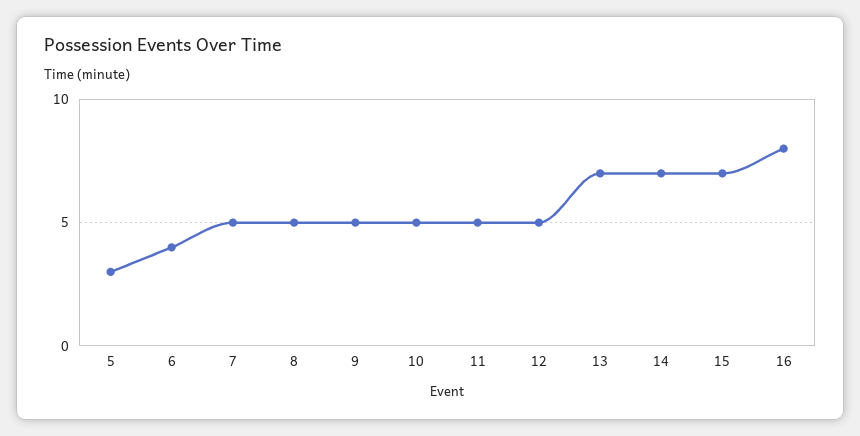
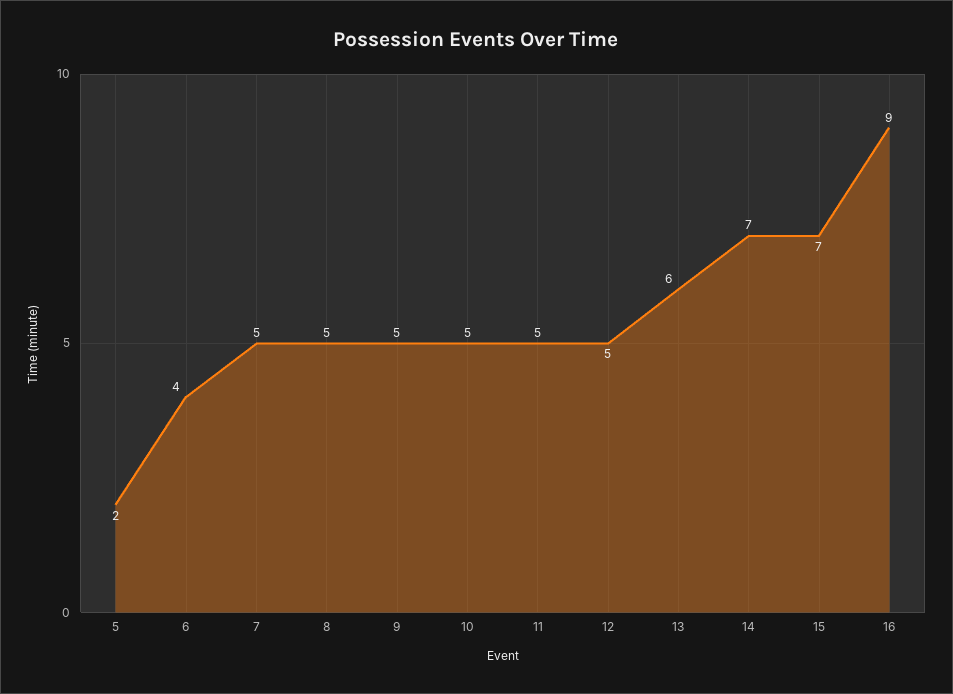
5: 3 -> 2
13: 7 -> 6
16: 8 -> 9

